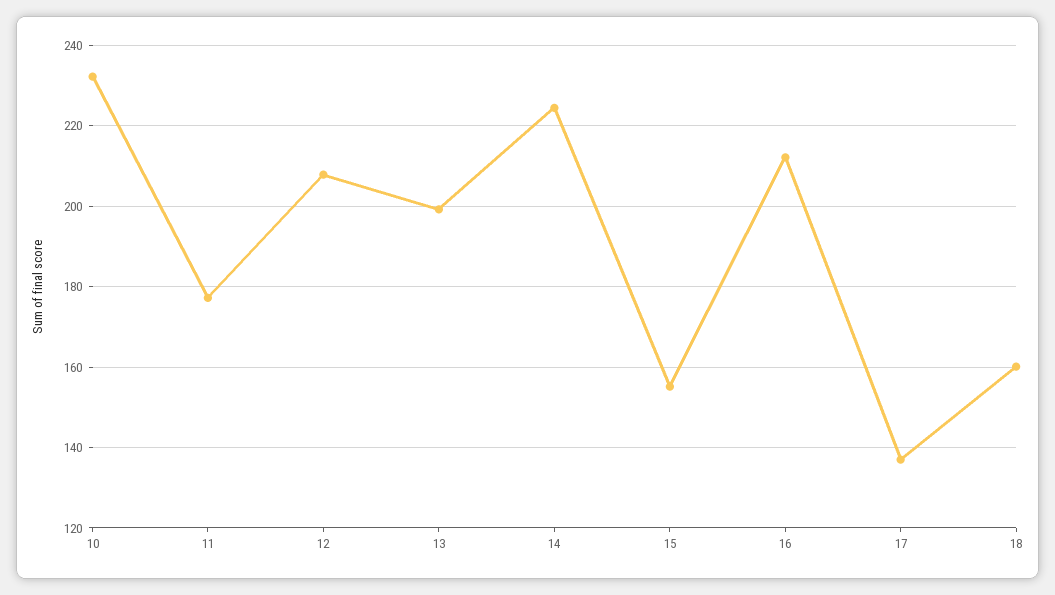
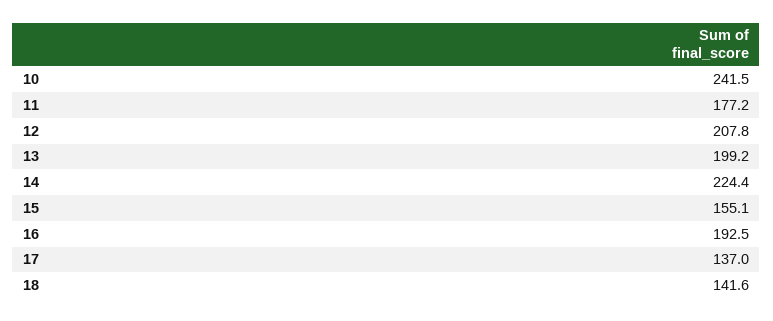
10: 232 -> 241.5
16: 212 -> 192.5
18: 160 -> 141.6

